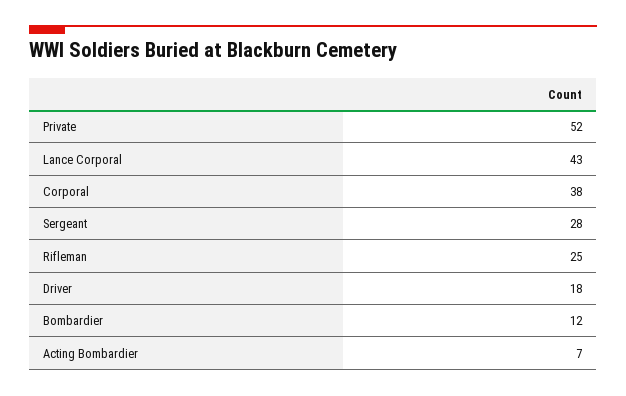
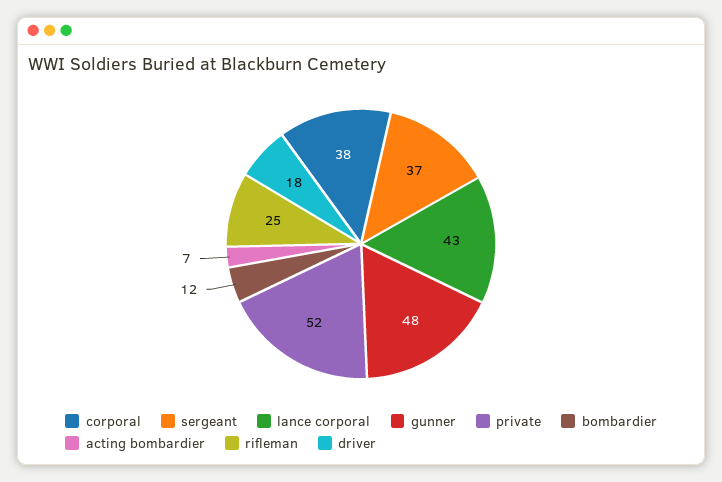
Sergeant: 28 -> 37
gunner: none -> 48

